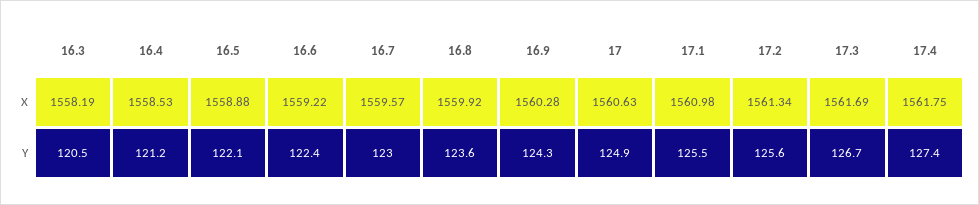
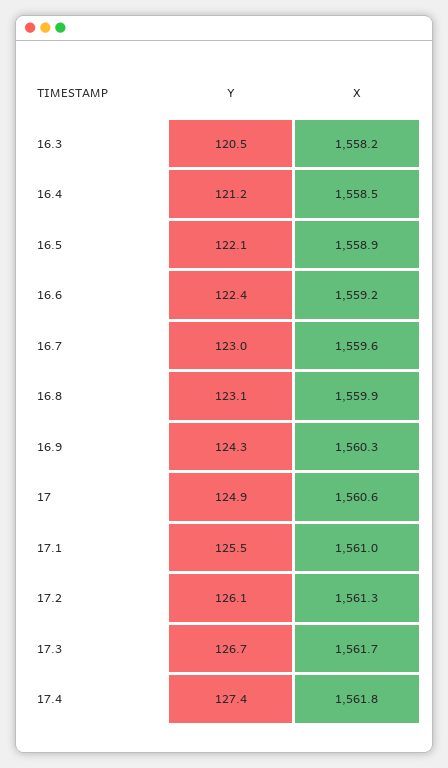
16.8, Y: 123.6 -> 123.1
17.2, Y: 125.6 -> 126.1

